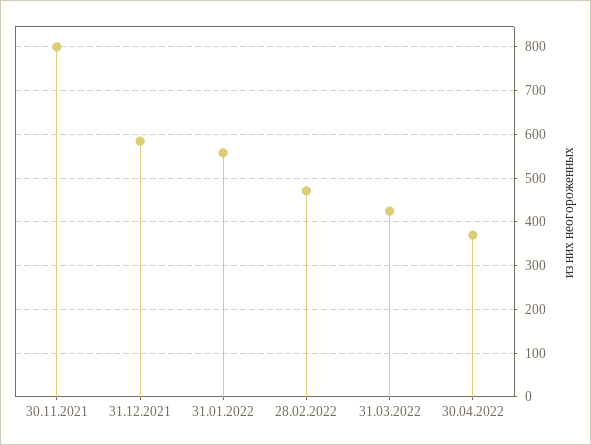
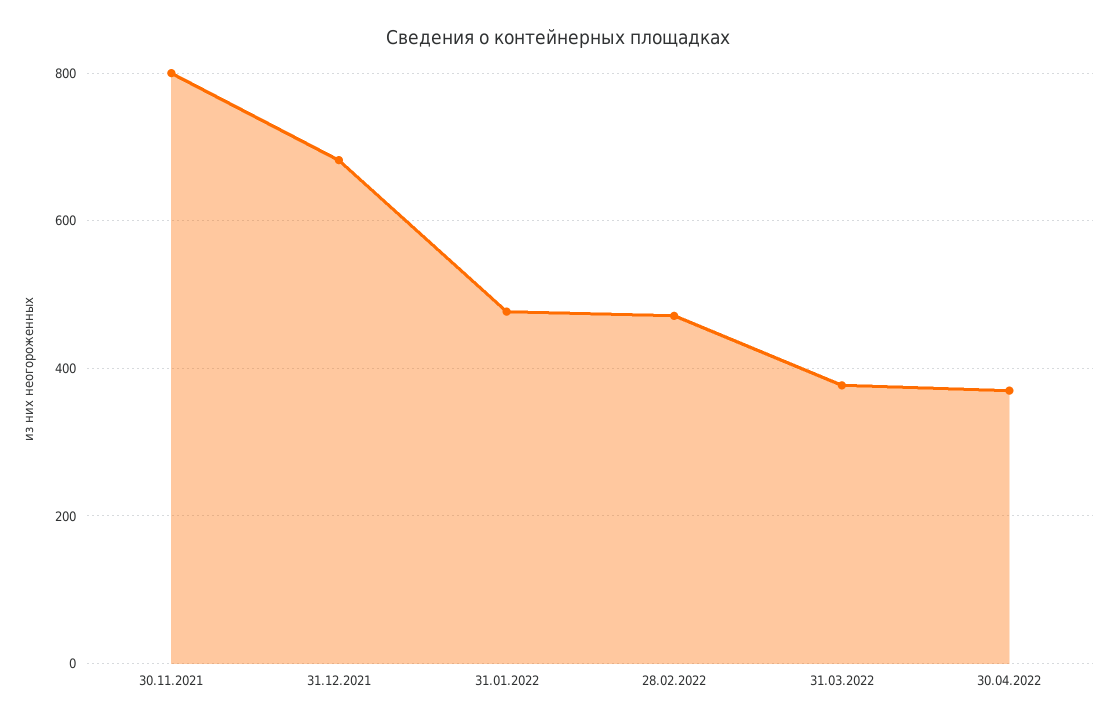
31.12.2021: 580 -> 680
31.01.2022: 560 -> 480
31.03.2022: 420 -> 380

